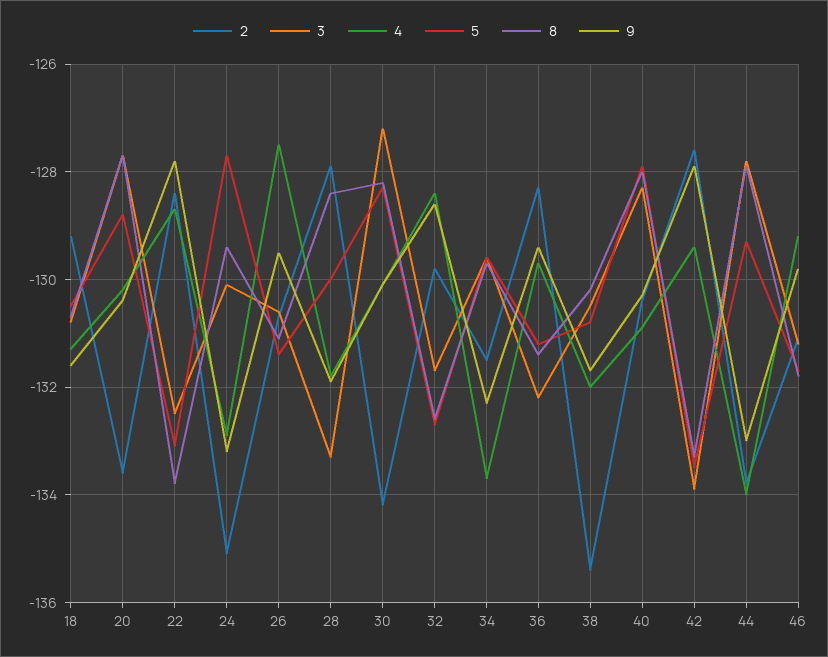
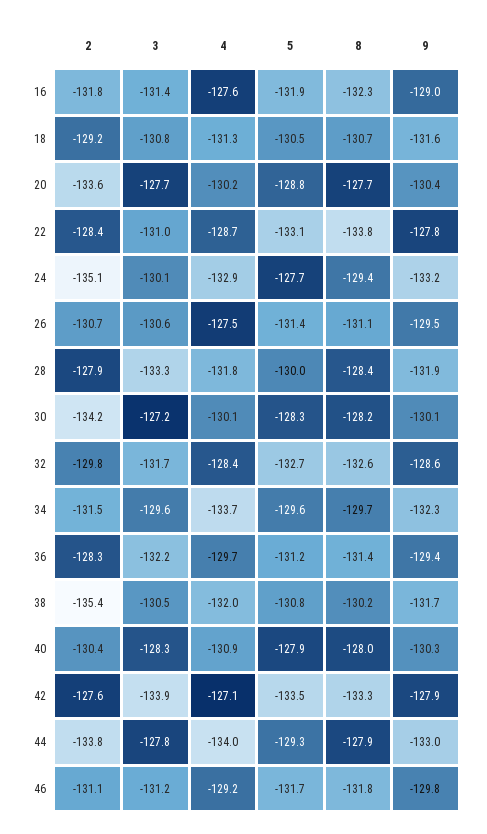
3, 22: -132.5 -> -131
4, 42: -129.5 -> -127.1
2, 16: none -> -131.8
3, 16: none -> -131.4
4, 16: none -> -127.6
5, 16: none -> -131.9
8, 16: none -> -132.3
9, 16: none -> -129

